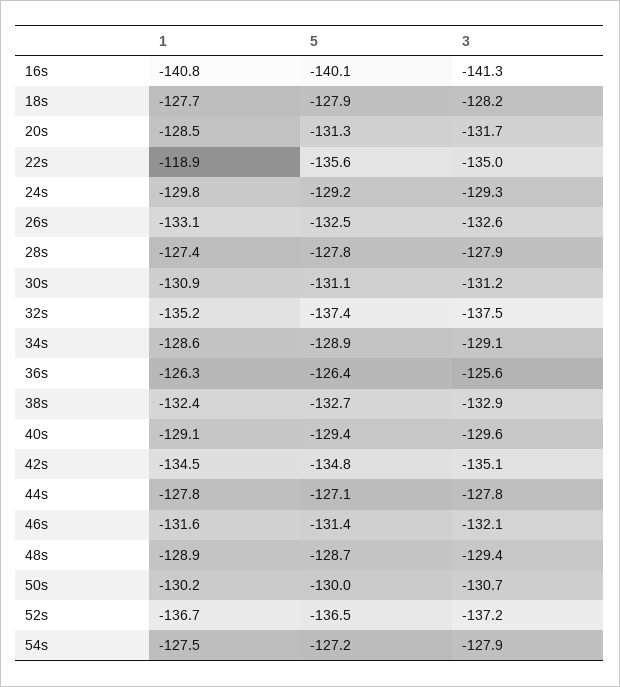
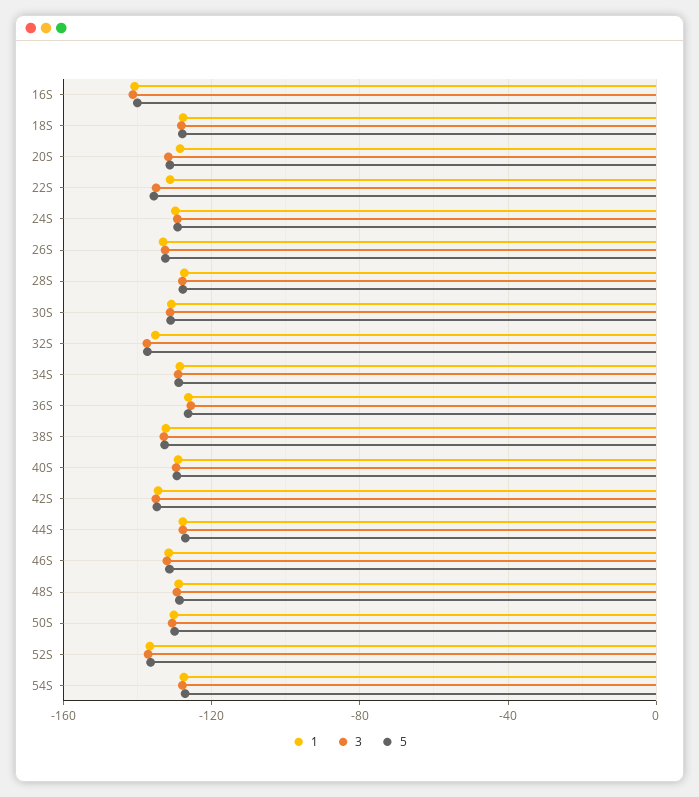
1, 22s: -118.9 -> -130

